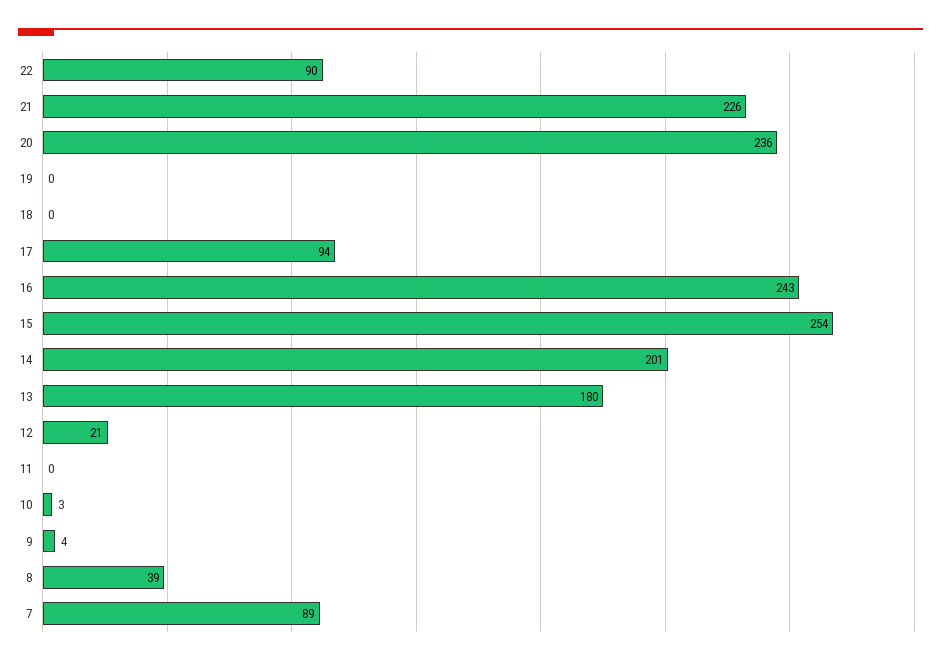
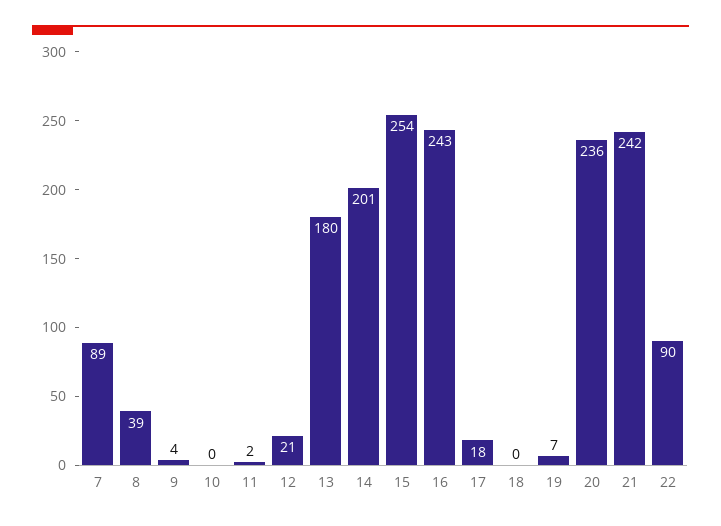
21: 226 -> 242
19: 0 -> 7
17: 94 -> 18
11: 0 -> 2
10: 3 -> 0

